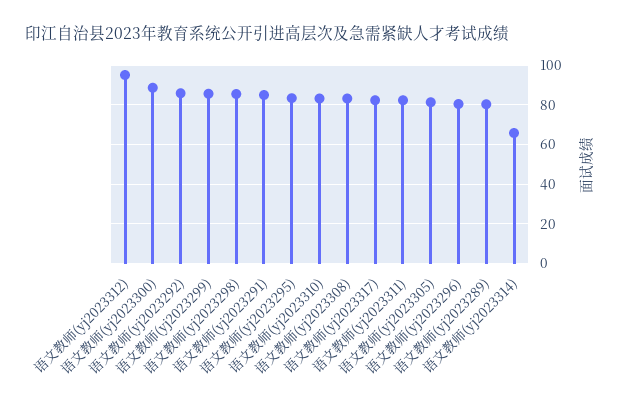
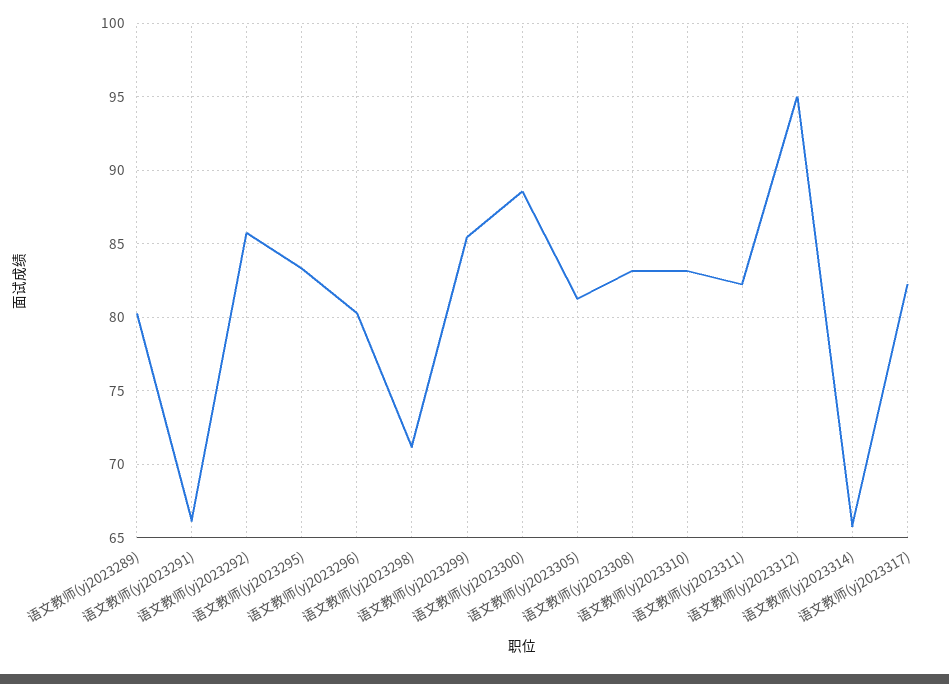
语文教师(yj2023298): 85 -> 71
语文教师(yj2023291): 85 -> 66

